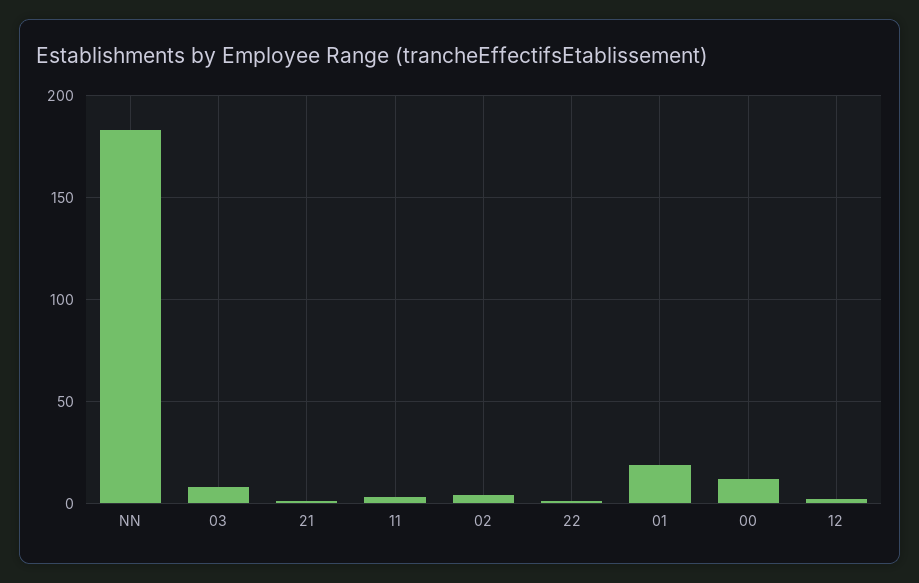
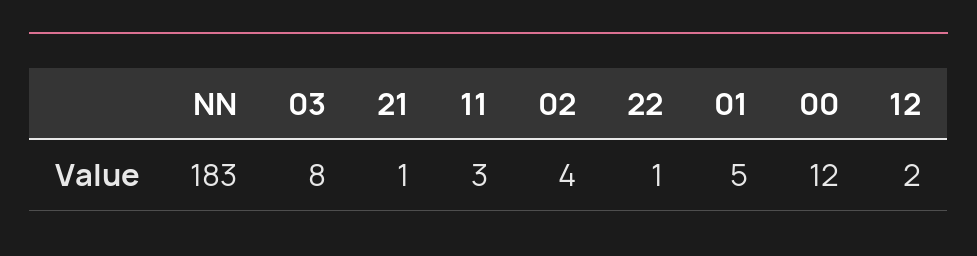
01: 20 -> 5

